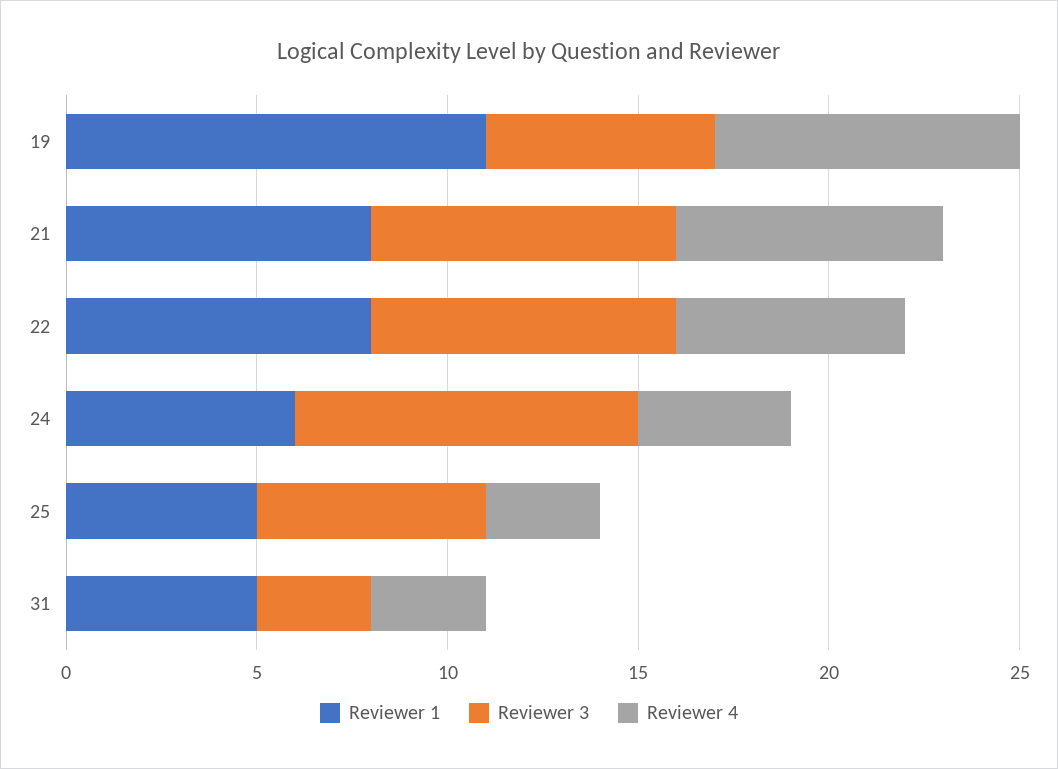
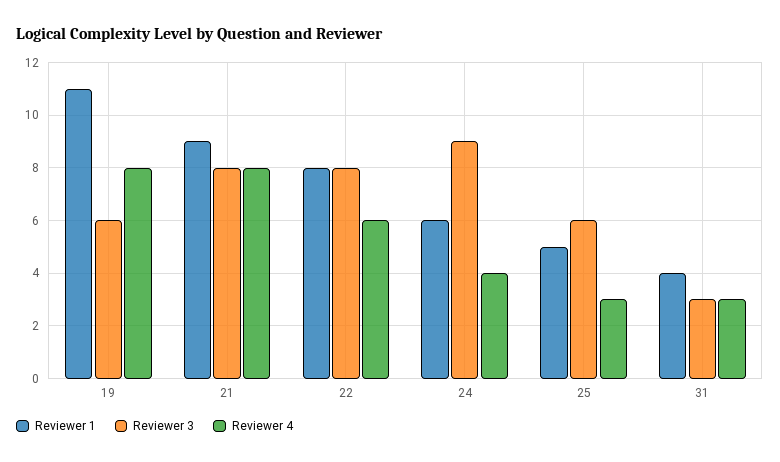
Reviewer 1, 21: 8 -> 9
Reviewer 4, 21: 7 -> 8
Reviewer 1, 31: 5 -> 4

